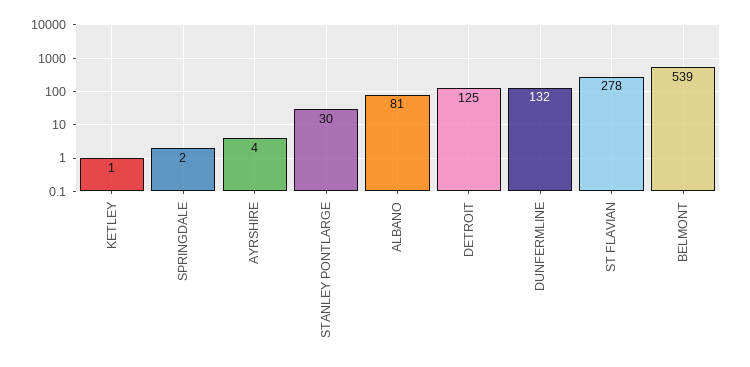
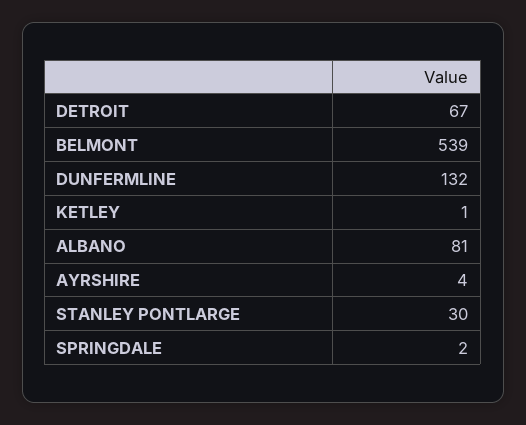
DETROIT: 125 -> 67
ST FLAVIAN: 278 -> none

